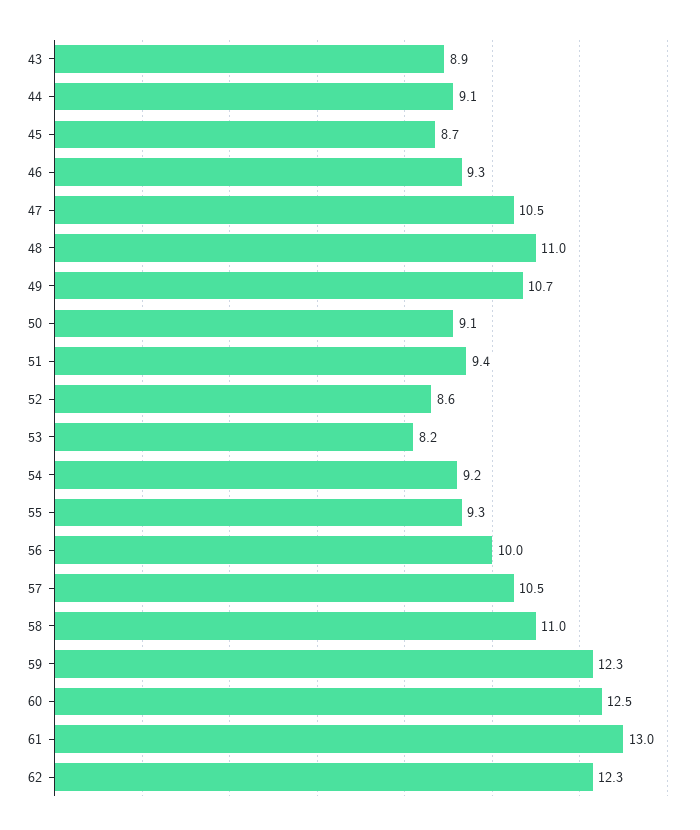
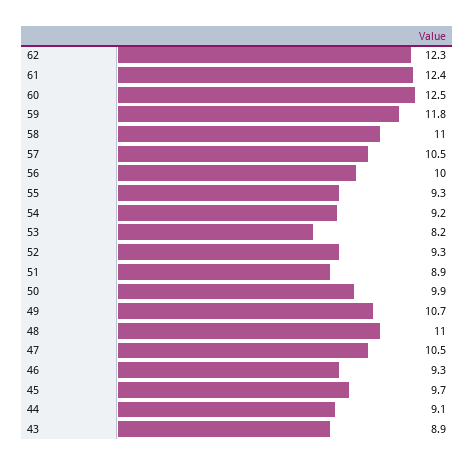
45: 8.7 -> 9.7
50: 9.1 -> 9.9
51: 9.4 -> 8.9
52: 8.6 -> 9.3
59: 12.3 -> 11.8
61: 13 -> 12.4

